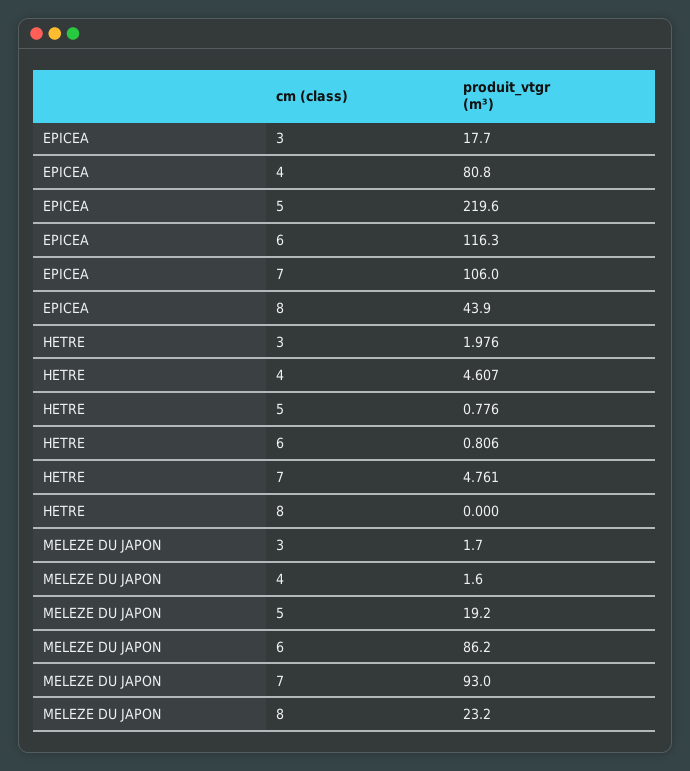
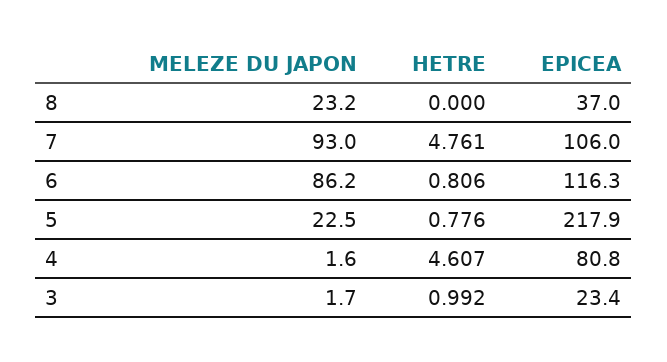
EPICEA, 3: 17.7 -> 23.4
EPICEA, 5: 219.6 -> 217.9
EPICEA, 8: 43.9 -> 37
HETRE, 3: 1.976 -> 0.992
MELEZE DU JAPON, 5: 19.2 -> 22.5

